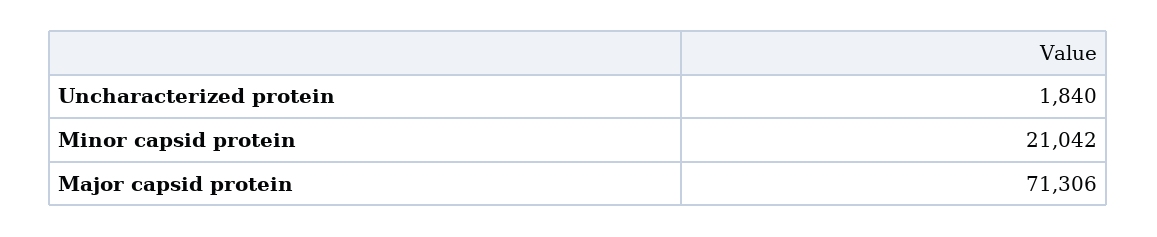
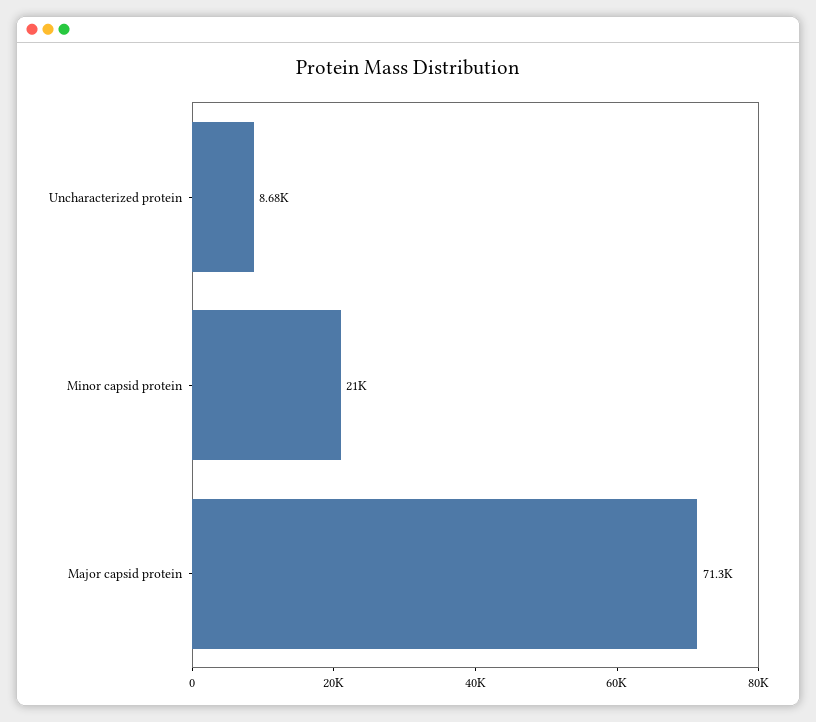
Uncharacterized protein: 1840 -> 8680

